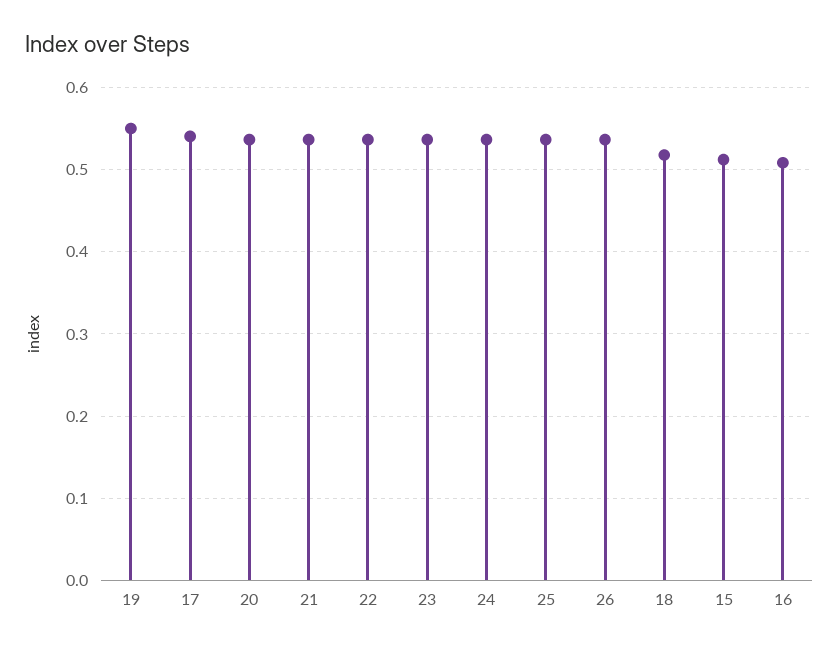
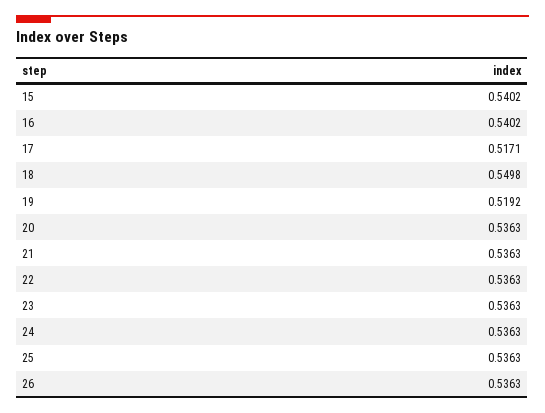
19: 0.55 -> 0.5192
17: 0.54 -> 0.5171
18: 0.52 -> 0.5498
15: 0.51 -> 0.5402
16: 0.51 -> 0.5402

